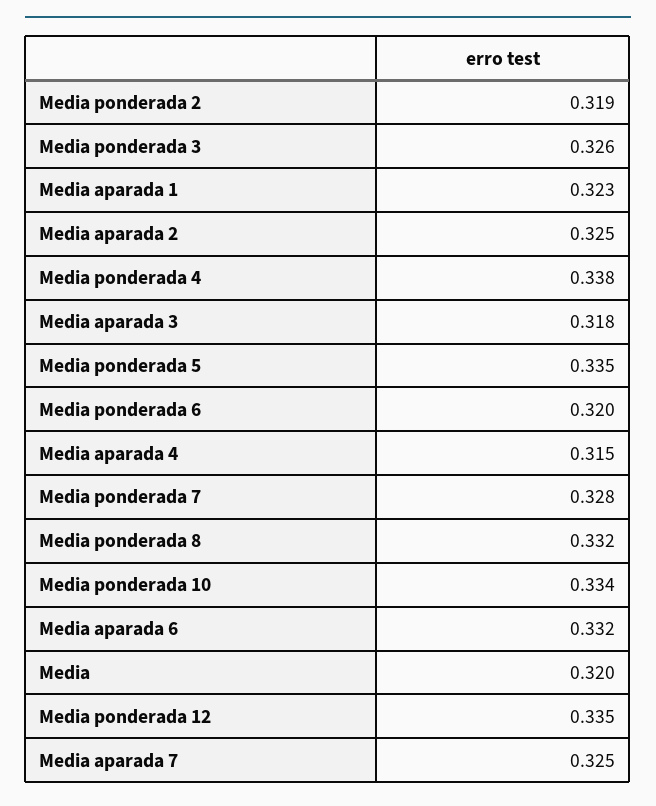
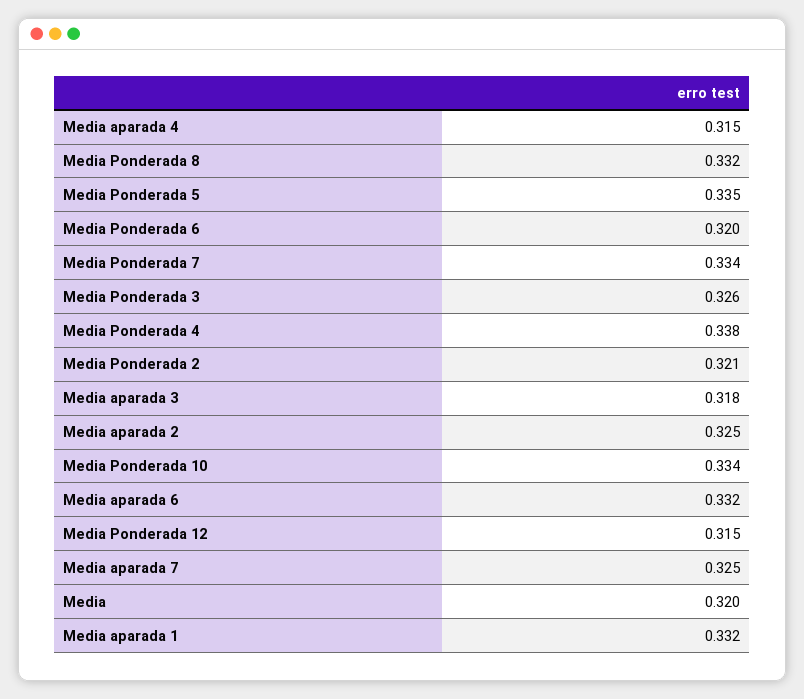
Media ponderada 2: 0.319 -> 0.321
Media aparada 1: 0.323 -> 0.332
Media ponderada 7: 0.328 -> 0.334
Media ponderada 12: 0.335 -> 0.315

